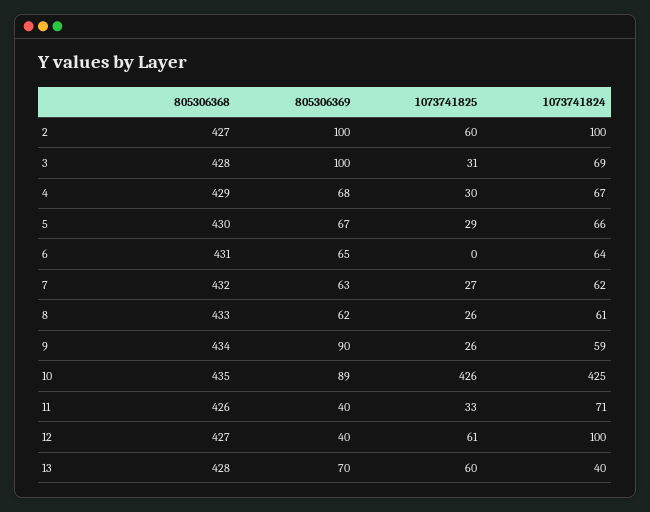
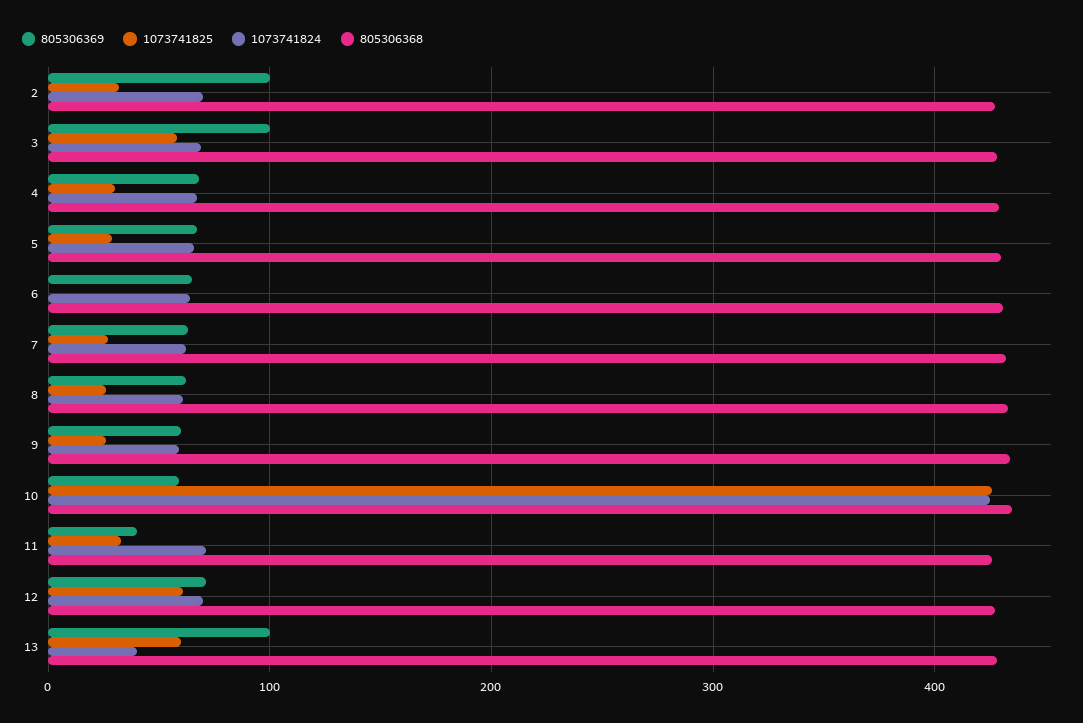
1073741825, 2: 60 -> 30
1073741824, 2: 100 -> 70
1073741825, 3: 31 -> 60
805306369, 9: 90 -> 60
805306369, 10: 89 -> 60
805306369, 12: 40 -> 70
1073741824, 12: 100 -> 70
805306369, 13: 70 -> 100

